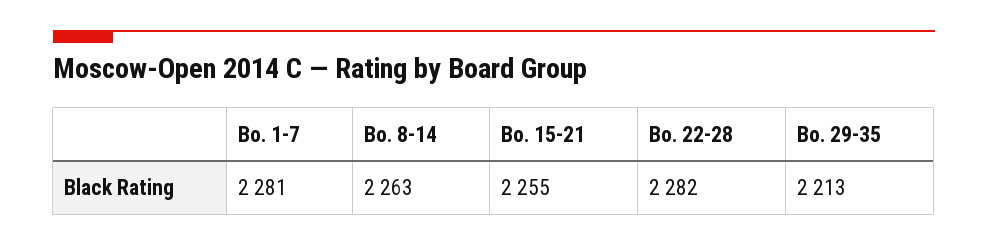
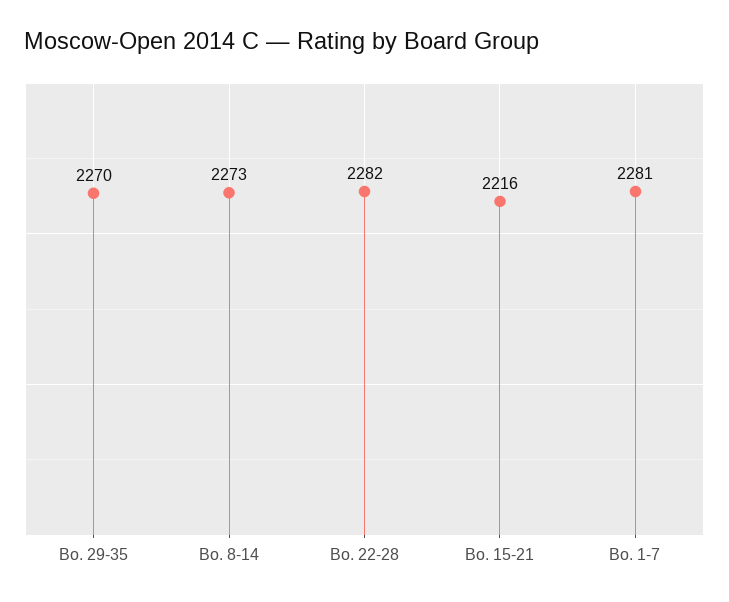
Bo. 8-14: 2263 -> 2273
Bo. 15-21: 2255 -> 2216
Bo. 29-35: 2213 -> 2270

